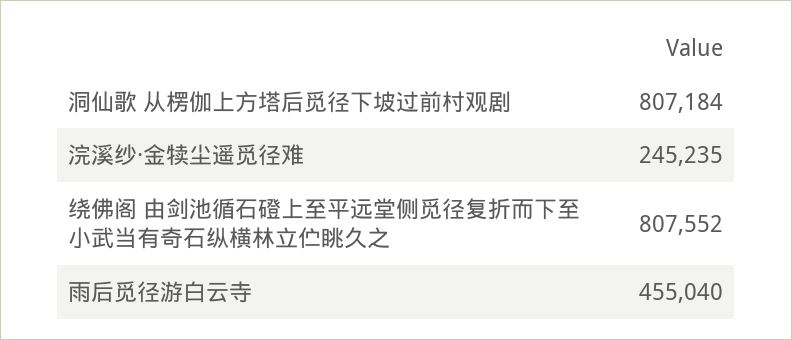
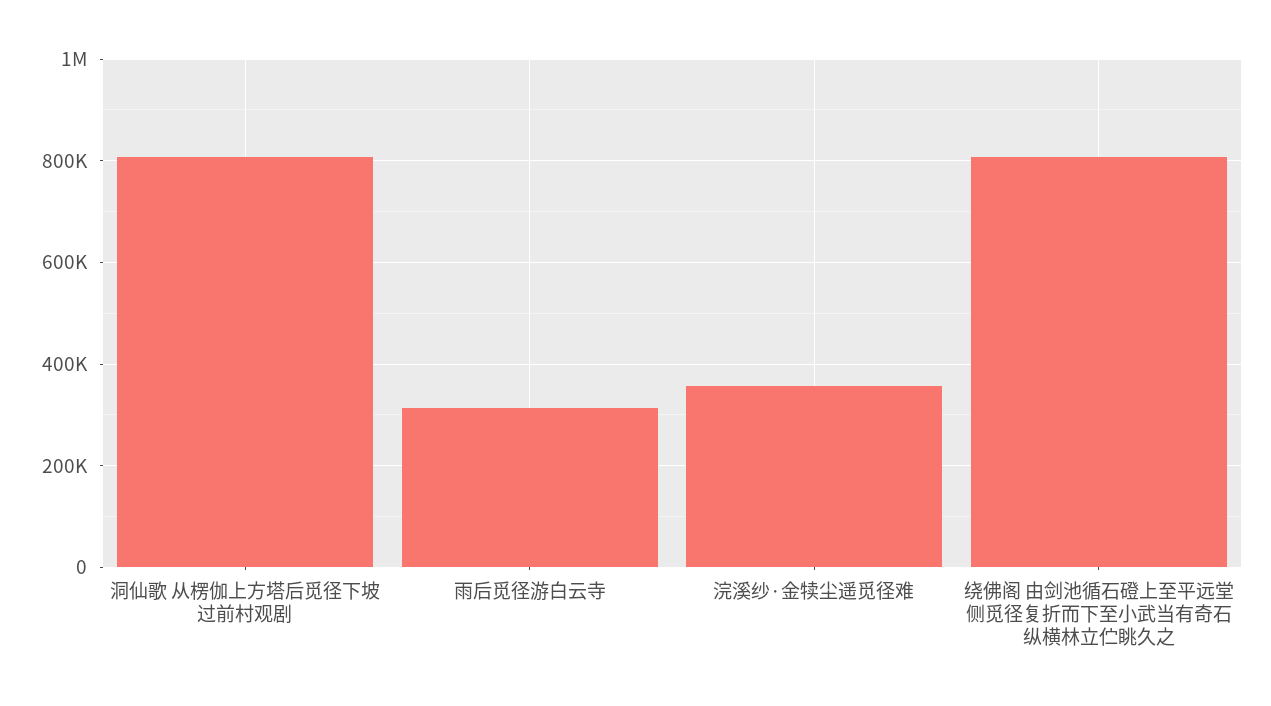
浣溪纱·金犊尘遥觅径难: 245235 -> 360000
雨后觅径游白云寺: 455040 -> 320000

